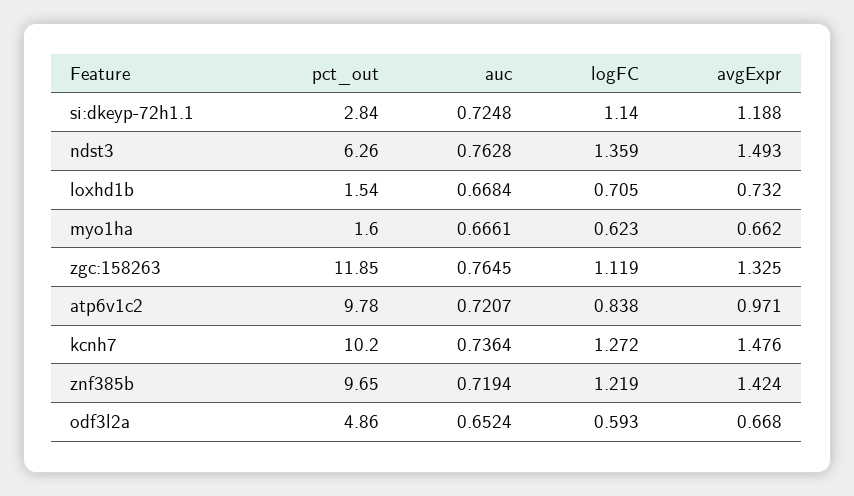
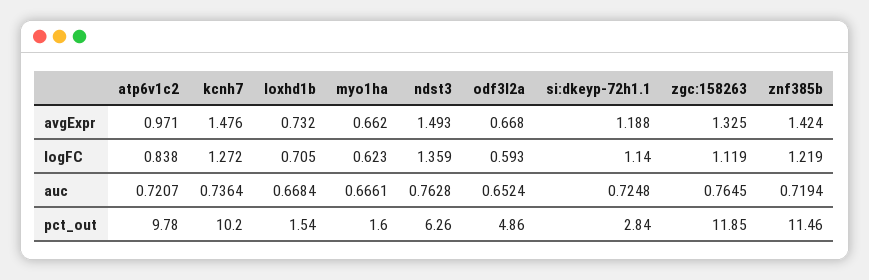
pct_out, znf385b: 9.65 -> 11.46

